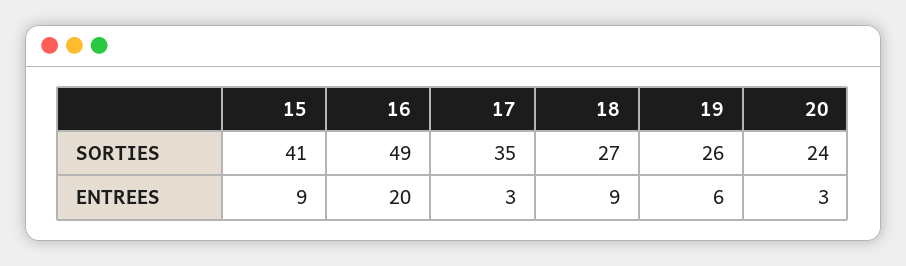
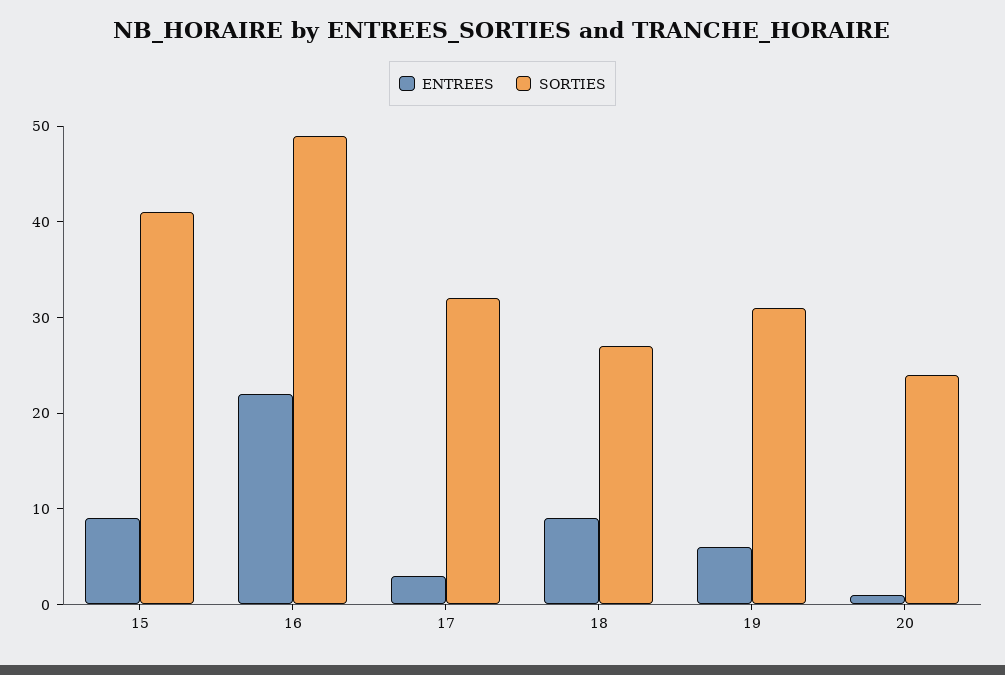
SORTIES, 17: 35 -> 32
SORTIES, 19: 26 -> 31
ENTREES, 16: 20 -> 22
ENTREES, 20: 3 -> 1

